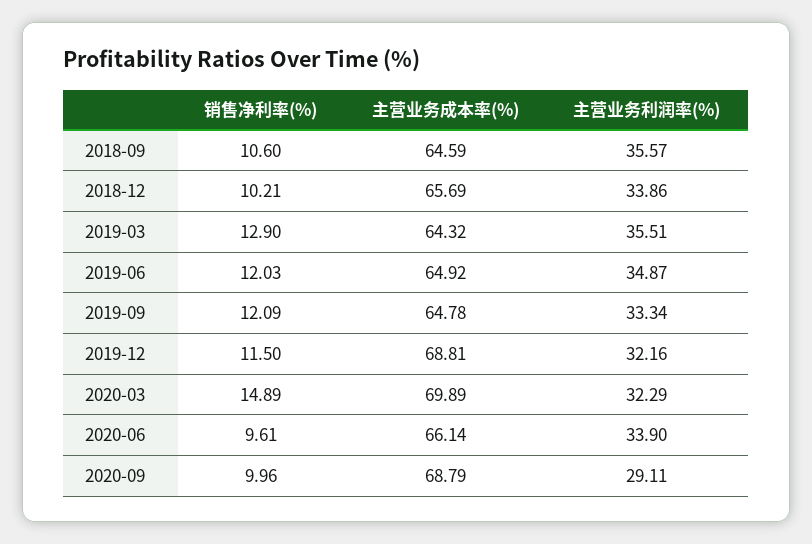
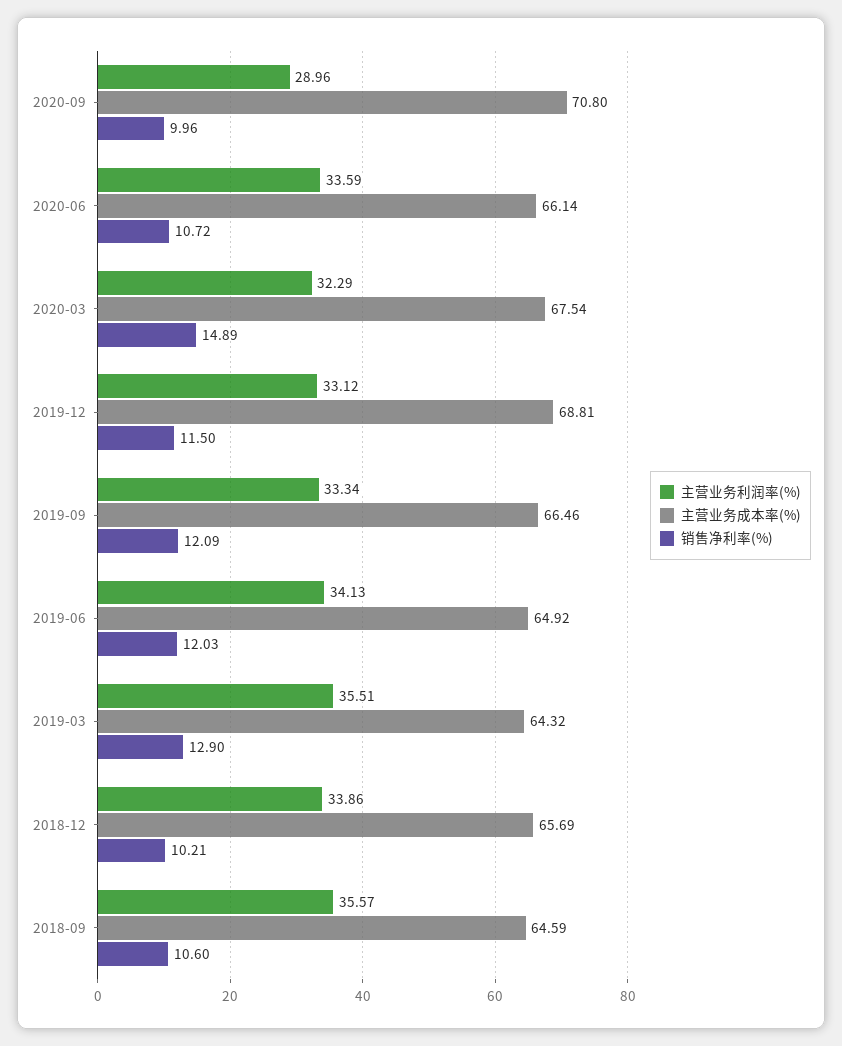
主营业务利润率(%), 2019-06: 34.87 -> 34.13
主营业务成本率(%), 2019-09: 64.78 -> 66.46
主营业务利润率(%), 2019-12: 32.16 -> 33.12
主营业务成本率(%), 2020-03: 69.89 -> 67.54
销售净利率(%), 2020-06: 9.61 -> 10.72
主营业务利润率(%), 2020-06: 33.9 -> 33.59
主营业务成本率(%), 2020-09: 68.79 -> 70.8
主营业务利润率(%), 2020-09: 29.11 -> 28.96

